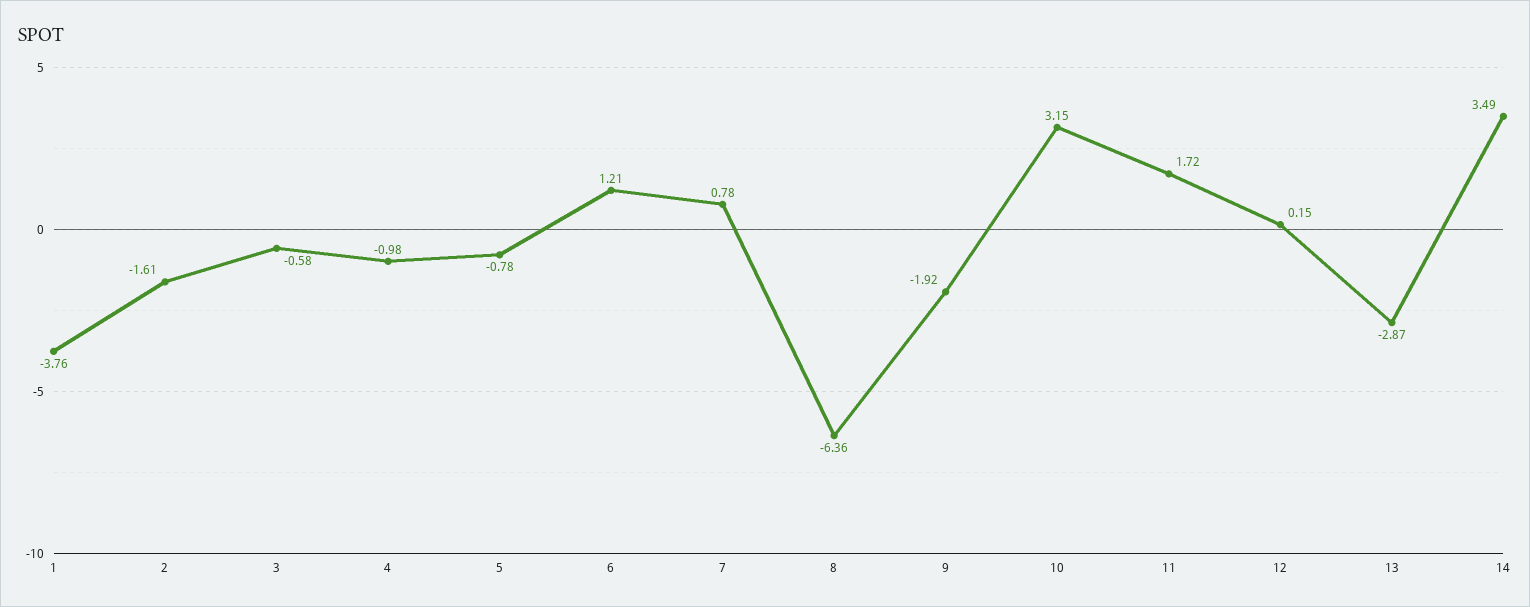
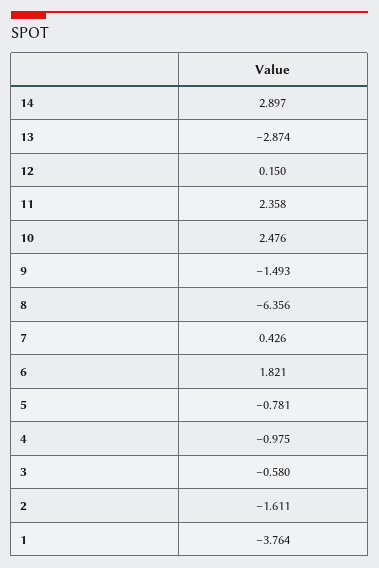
6: 1.21 -> 1.821
7: 0.78 -> 0.426
9: -1.92 -> -1.493
10: 3.15 -> 2.476
11: 1.72 -> 2.358
14: 3.49 -> 2.897

